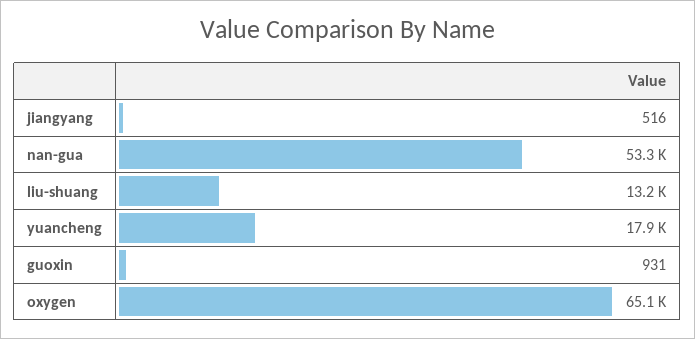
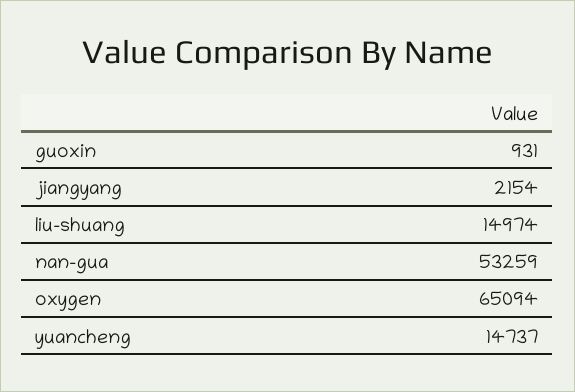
jiangyang: 516 -> 2154
liu-shuang: 13200 -> 14974
yuancheng: 17900 -> 14737

